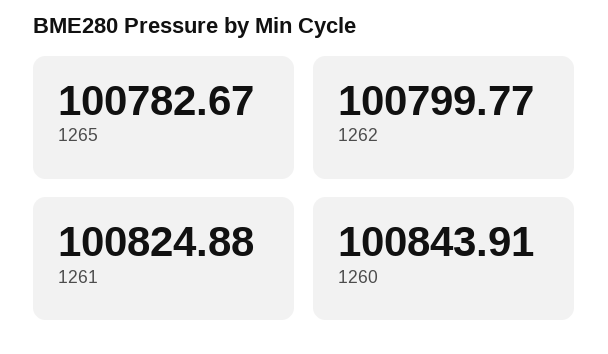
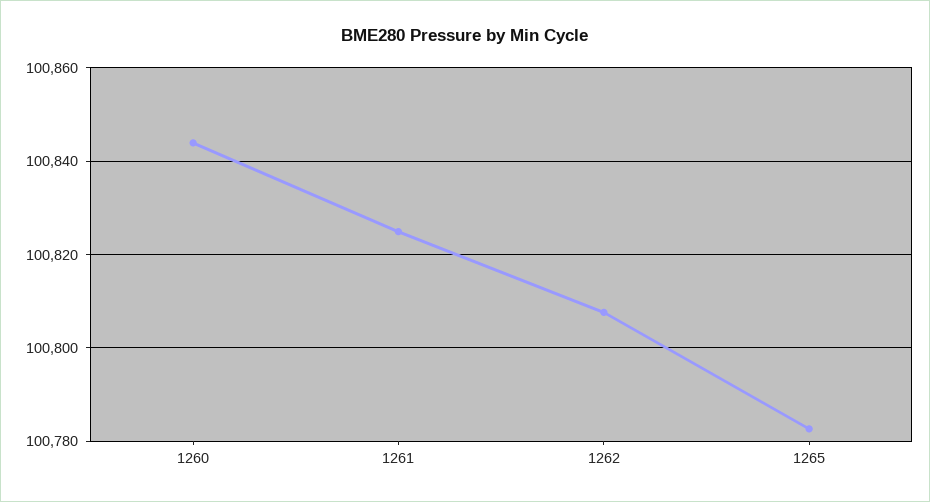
1262: 100799.77 -> 100808

